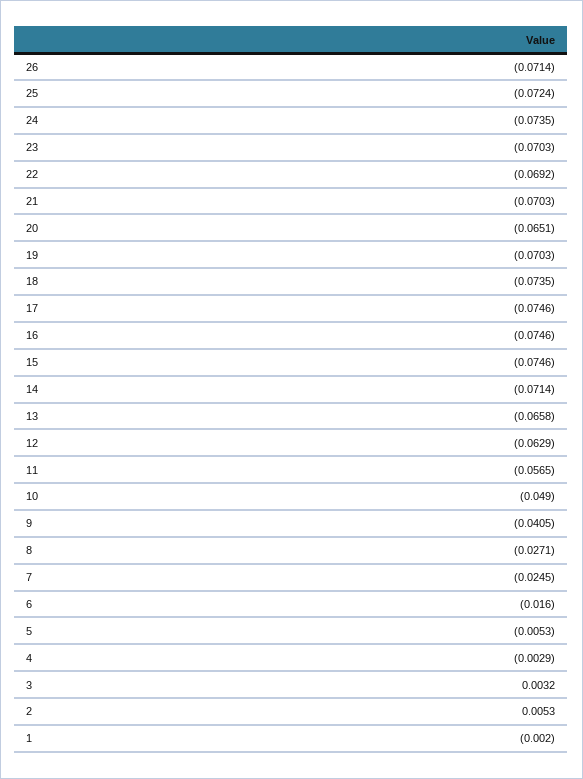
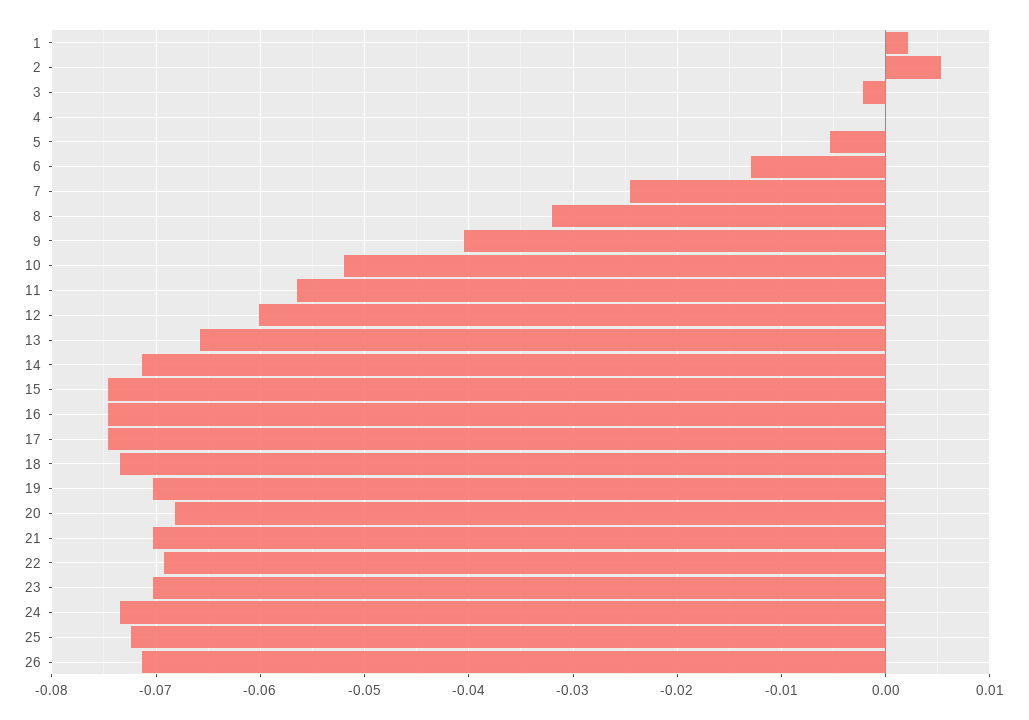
20: -0.0651 -> -0.068
12: -0.0629 -> -0.06
10: -0.049 -> -0.052
8: -0.0271 -> -0.032
6: -0.016 -> -0.013
4: -0.0029 -> 0
3: 0.0032 -> -0.002
1: -0.002 -> 0.002

